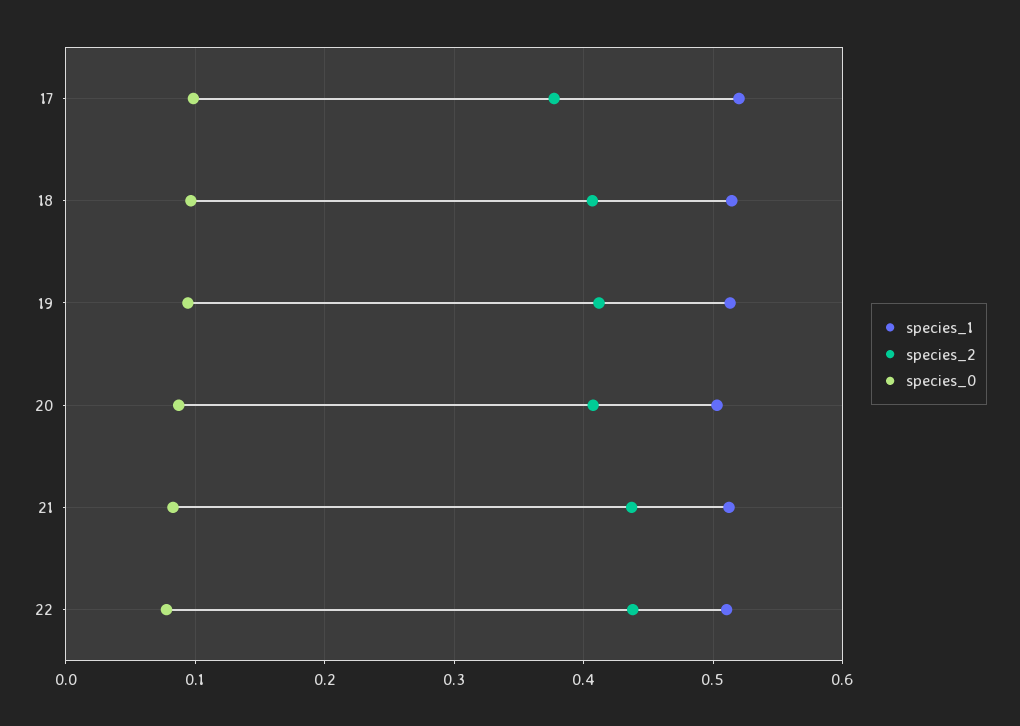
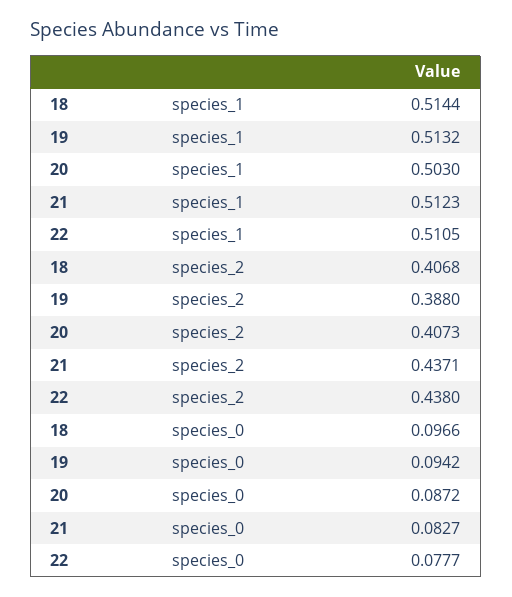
species_1, 17: 0.52 -> none
species_2, 17: 0.38 -> none
species_0, 17: 0.1 -> none
species_2, 19: 0.41 -> 0.388

